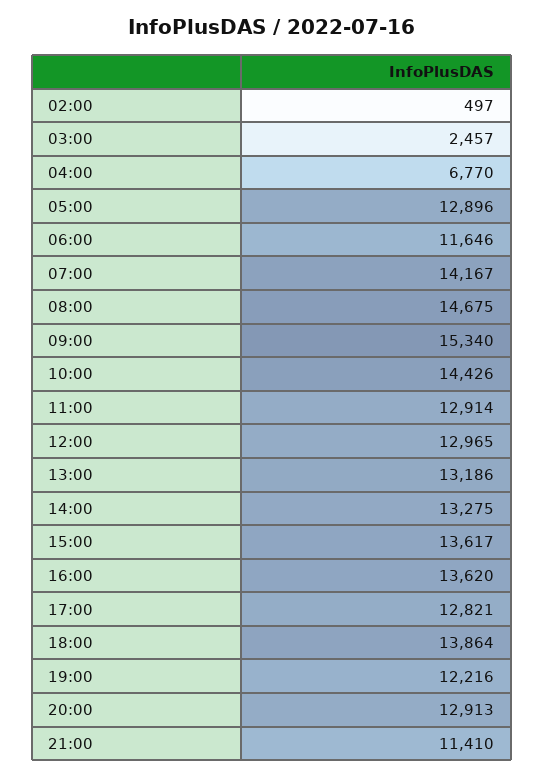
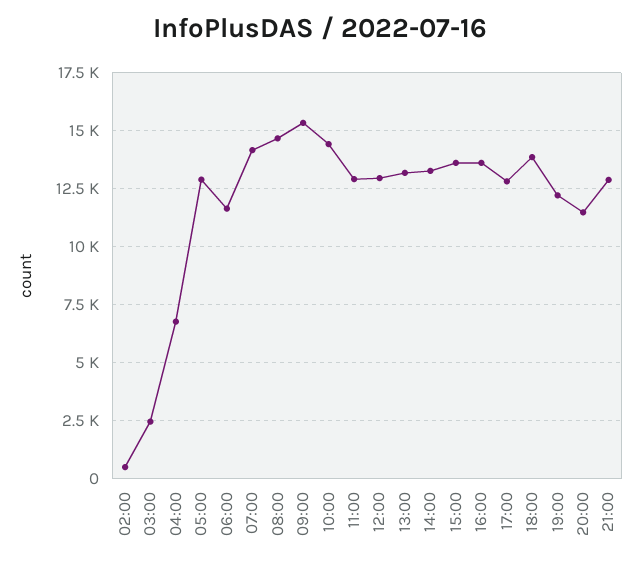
20:00: 12913 -> 11500
21:00: 11410 -> 13000

